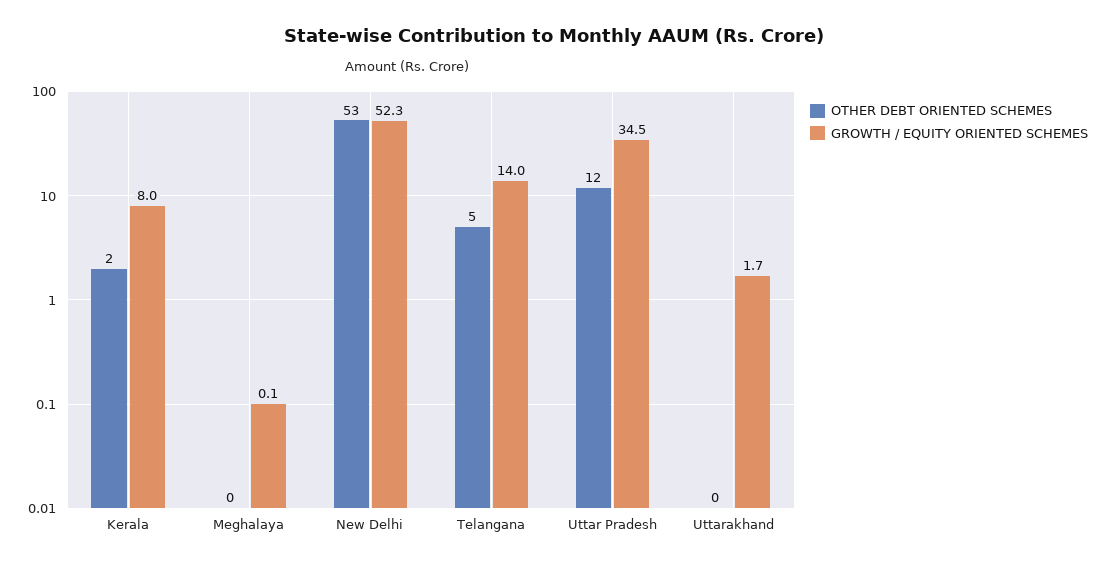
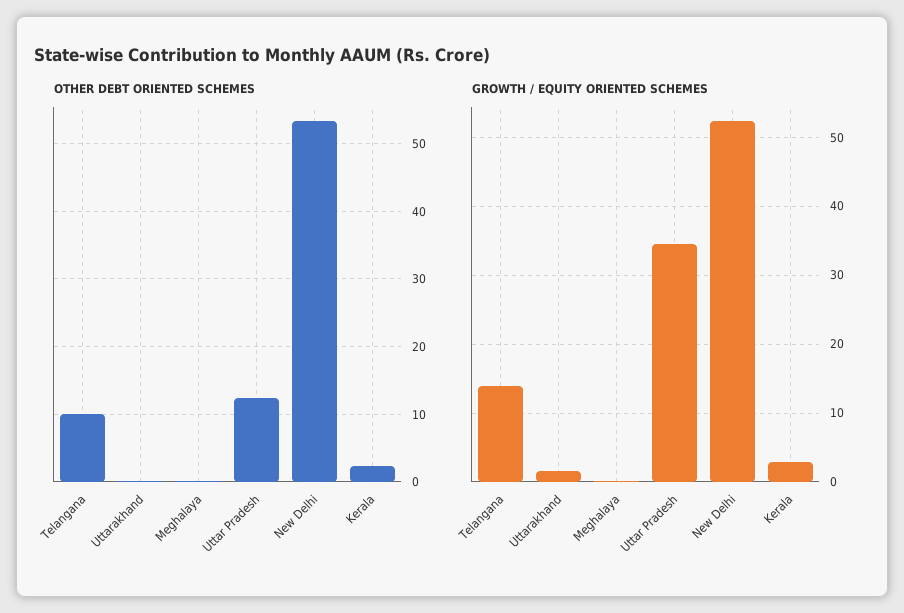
GROWTH / EQUITY ORIENTED SCHEMES, Kerala: 8 -> 3
OTHER DEBT ORIENTED SCHEMES, Telangana: 5 -> 10

